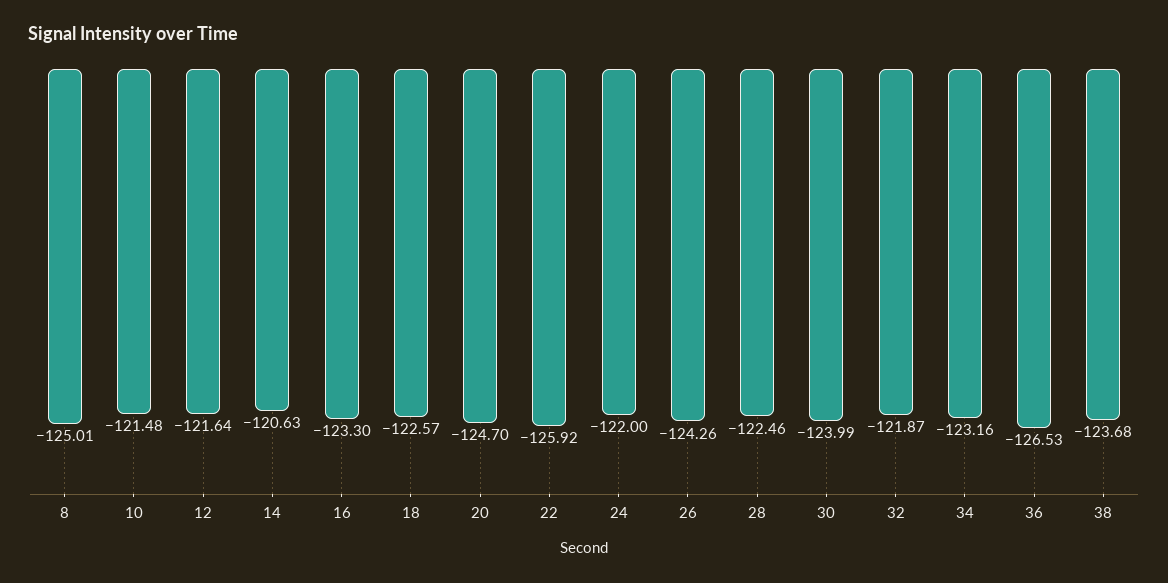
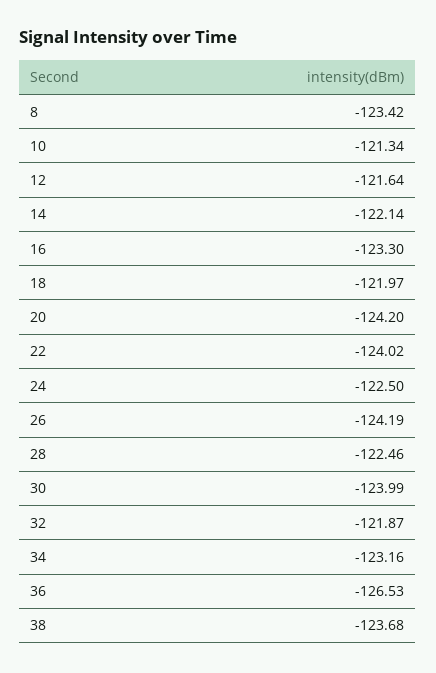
8: -125.01 -> -123.42
10: -121.48 -> -121.34
14: -120.63 -> -122.14
18: -122.57 -> -121.97
20: -124.7 -> -124.2
22: -125.92 -> -124.02
24: -122 -> -122.5
26: -124.26 -> -124.19

